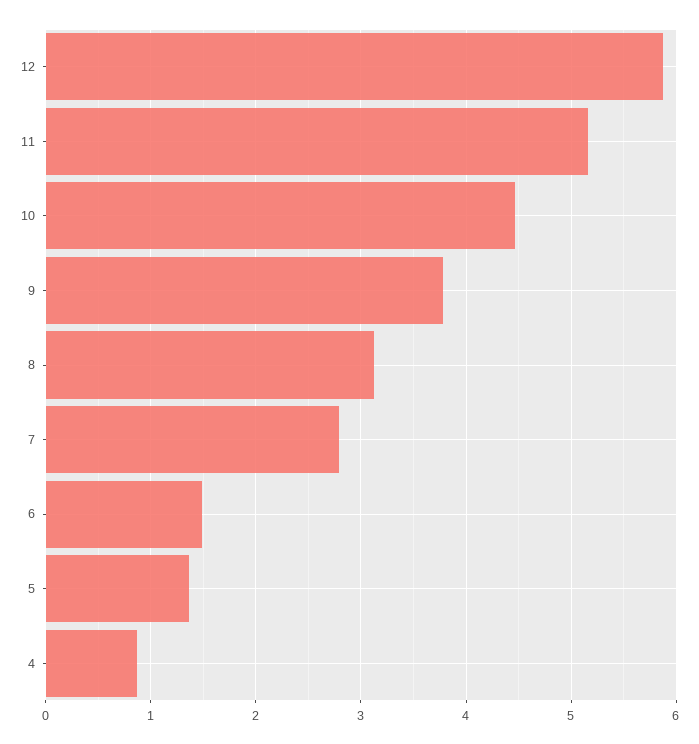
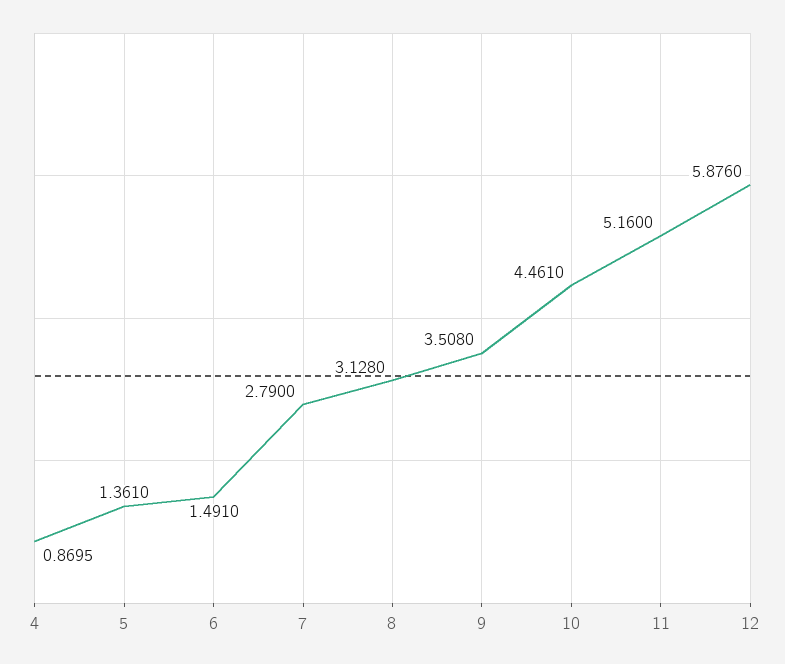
9: 3.8 -> 3.508

